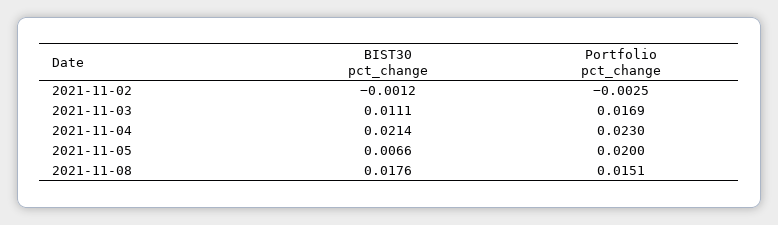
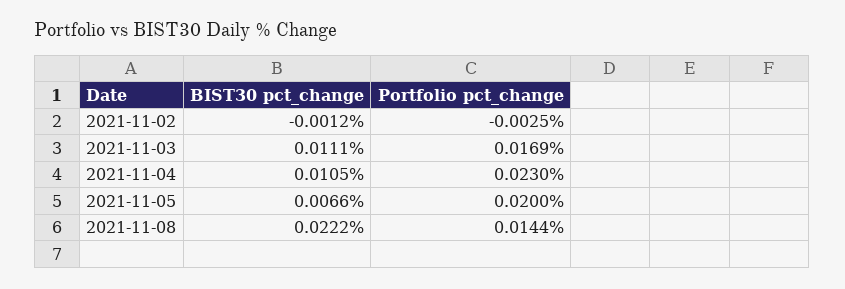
BIST30 pct_change, 2021-11-04: 0.0214 -> 0.0105
BIST30 pct_change, 2021-11-08: 0.0176 -> 0.0222
Portfolio pct_change, 2021-11-08: 0.0151 -> 0.0144

